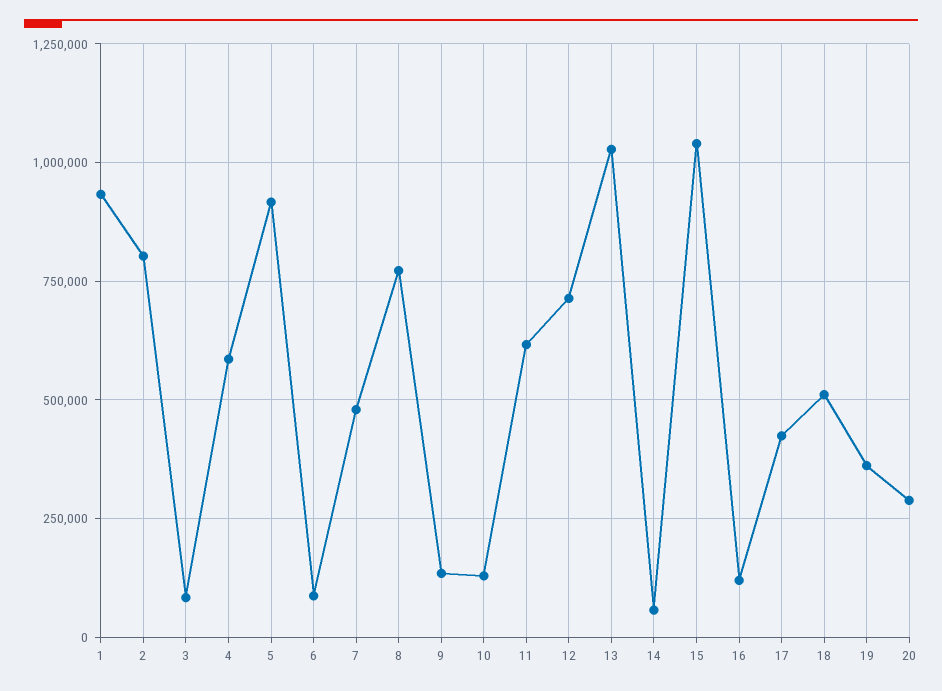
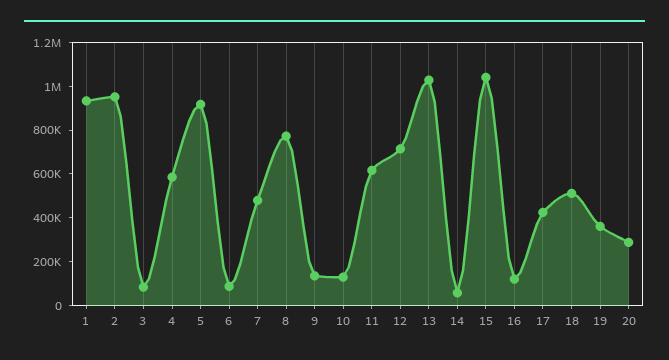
2: 800000 -> 950000

